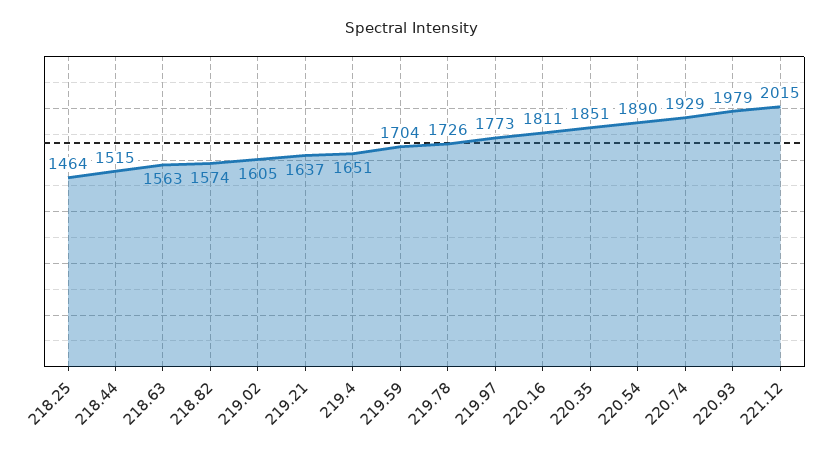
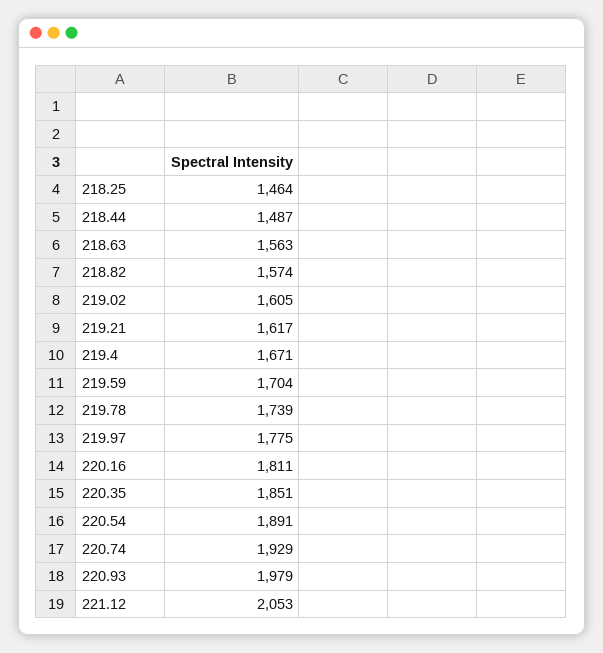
218.44: 1515 -> 1487
219.21: 1637 -> 1617
219.4: 1651 -> 1671
219.78: 1726 -> 1739
219.97: 1773 -> 1775
220.54: 1890 -> 1891
221.12: 2015 -> 2053

